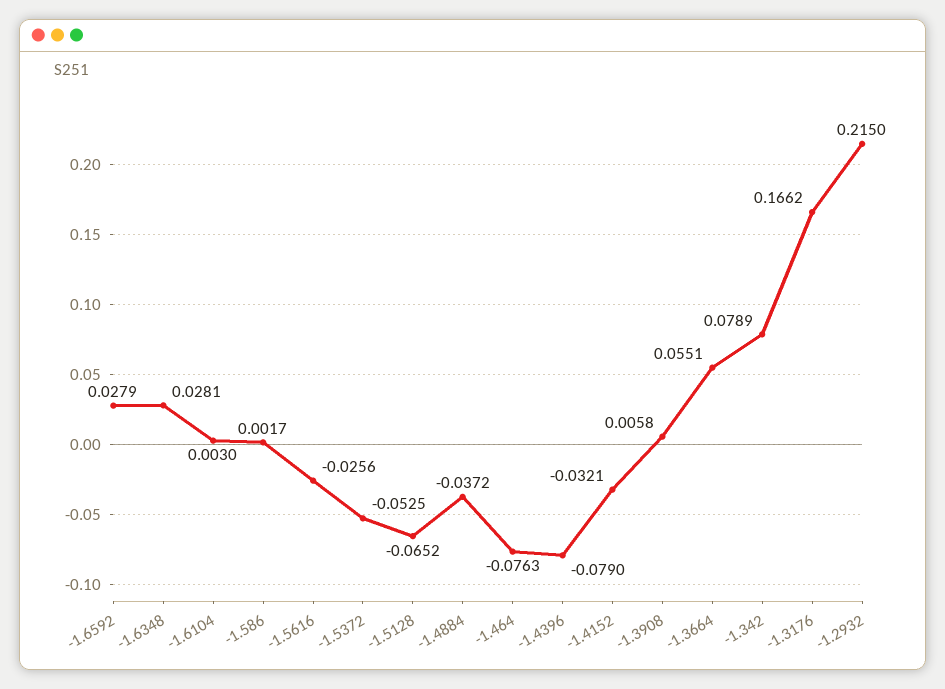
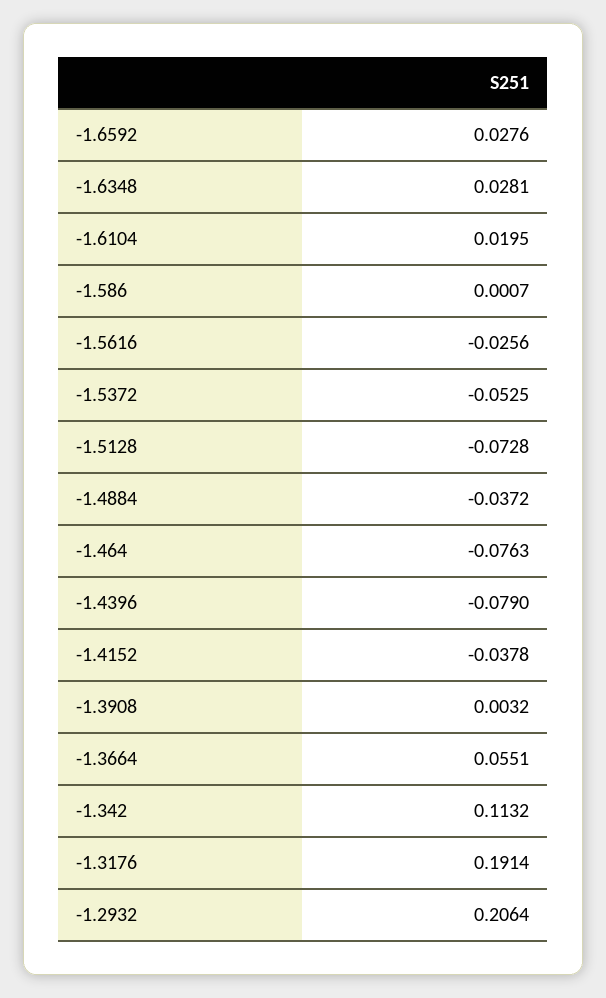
-1.6592: 0.0279 -> 0.0276
-1.6104: 0.003 -> 0.0195
-1.586: 0.0017 -> 0.0007
-1.5128: -0.0652 -> -0.0728
-1.4152: -0.0321 -> -0.0378
-1.3908: 0.0058 -> 0.0032
-1.342: 0.0789 -> 0.1132
-1.3176: 0.1662 -> 0.1914
-1.2932: 0.215 -> 0.2064

